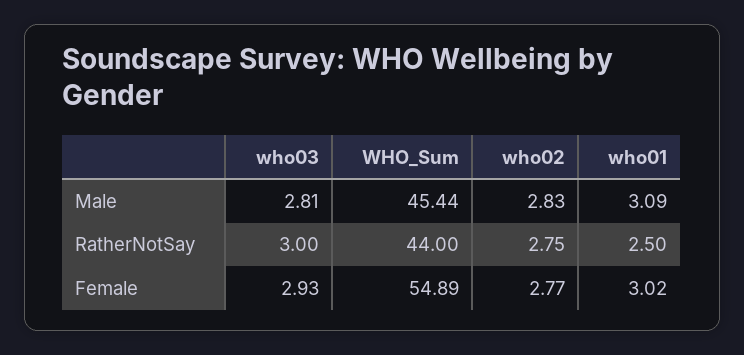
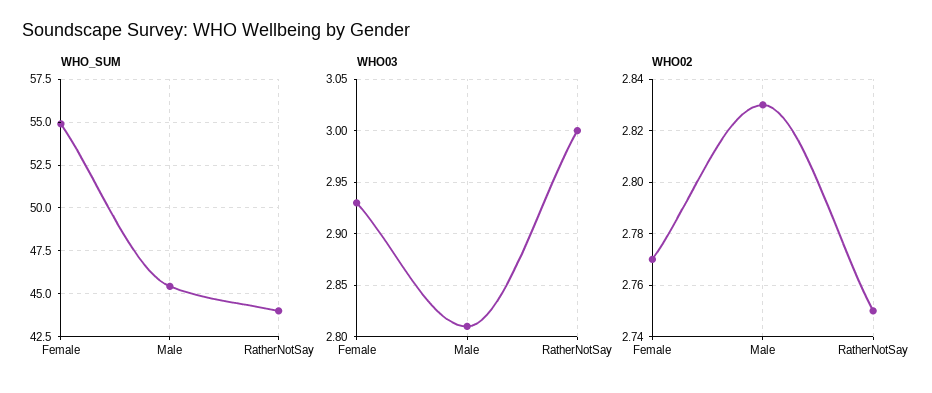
who01, Male: 3.09 -> none
who01, RatherNotSay: 2.5 -> none
who01, Female: 3.02 -> none

